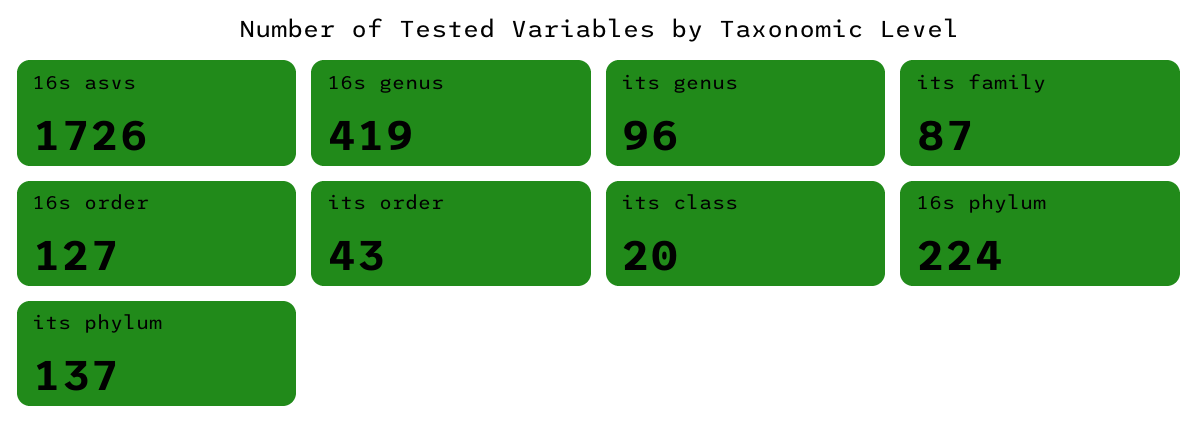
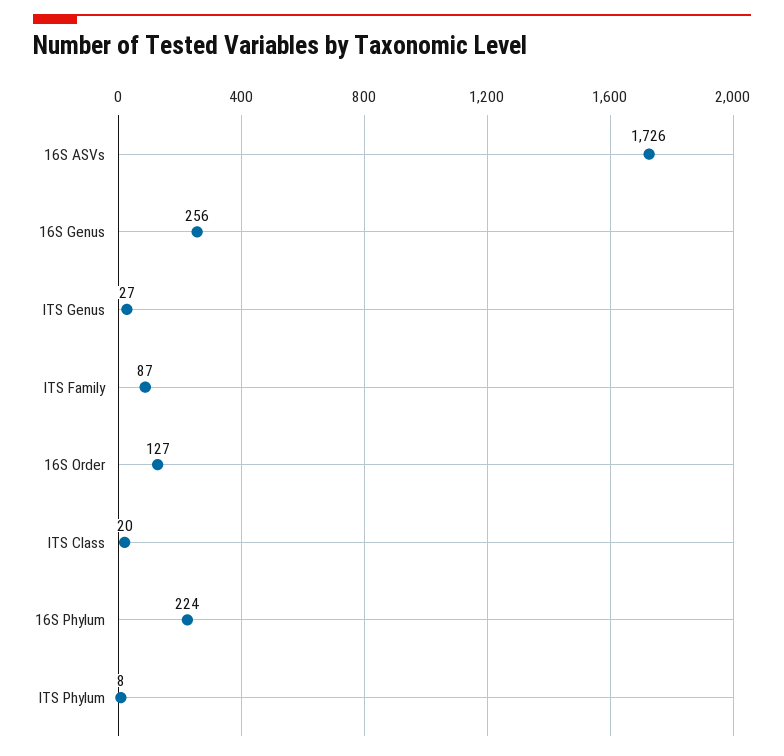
16s genus: 419 -> 256
its genus: 96 -> 27
its order: 43 -> none
its phylum: 137 -> 8

